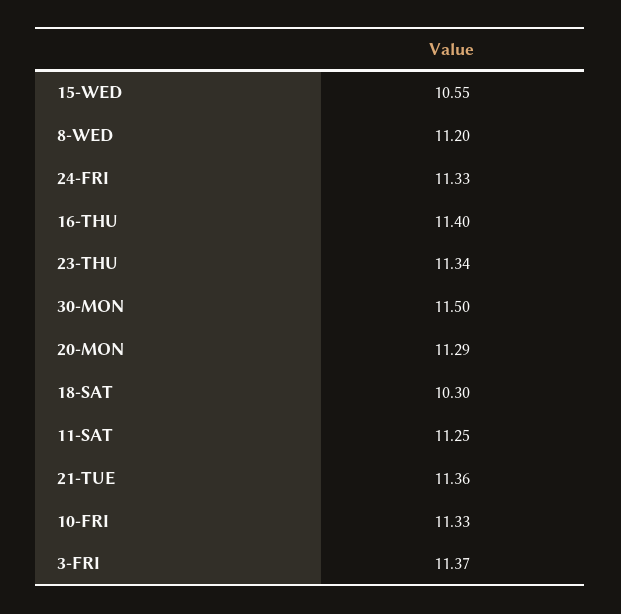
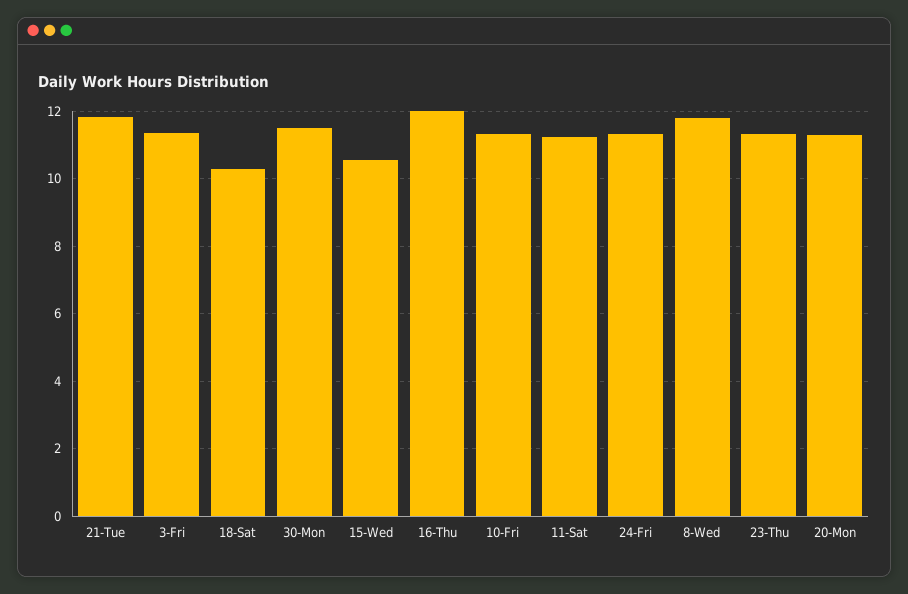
8-WED: 11.2 -> 11.8
16-THU: 11.4 -> 12
21-TUE: 11.36 -> 11.8

